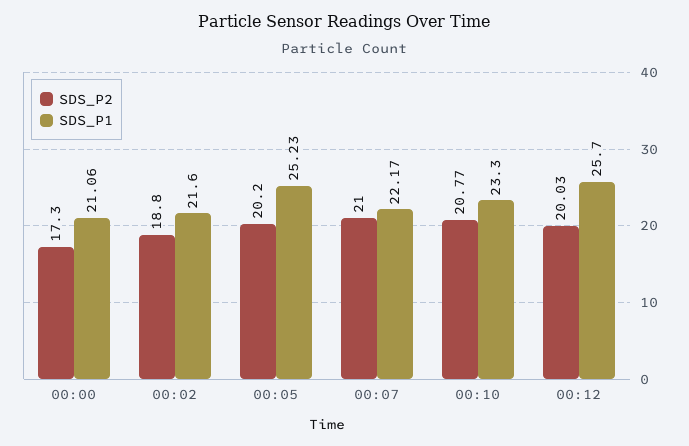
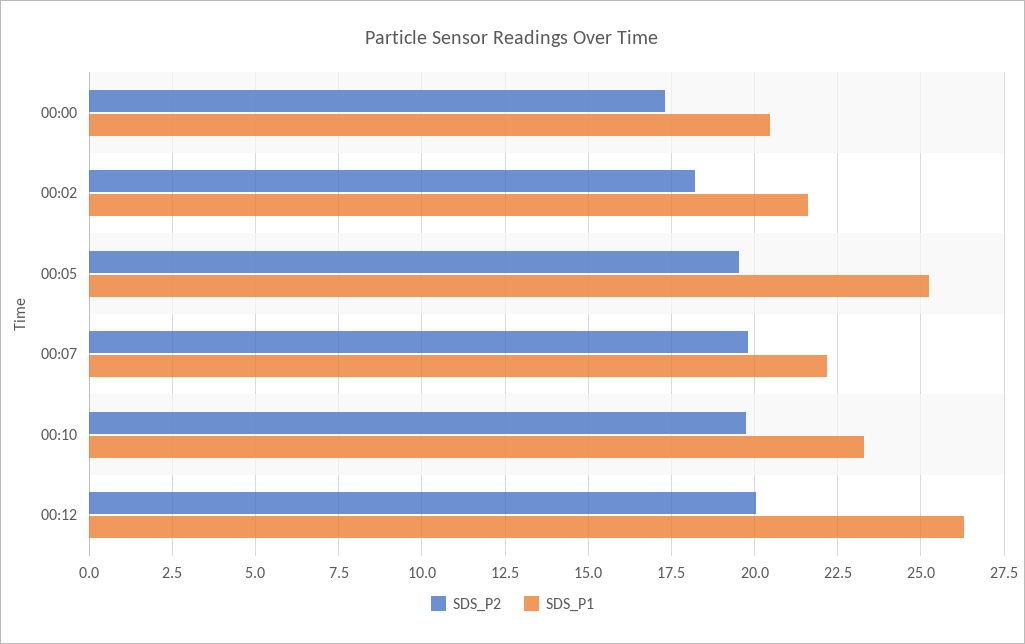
SDS_P1, 00:00: 21.06 -> 20.5
SDS_P2, 00:02: 18.8 -> 18.25
SDS_P2, 00:05: 20.2 -> 19.5
SDS_P2, 00:07: 21 -> 19.75
SDS_P2, 00:10: 20.77 -> 19.75
SDS_P1, 00:12: 25.7 -> 26.25

